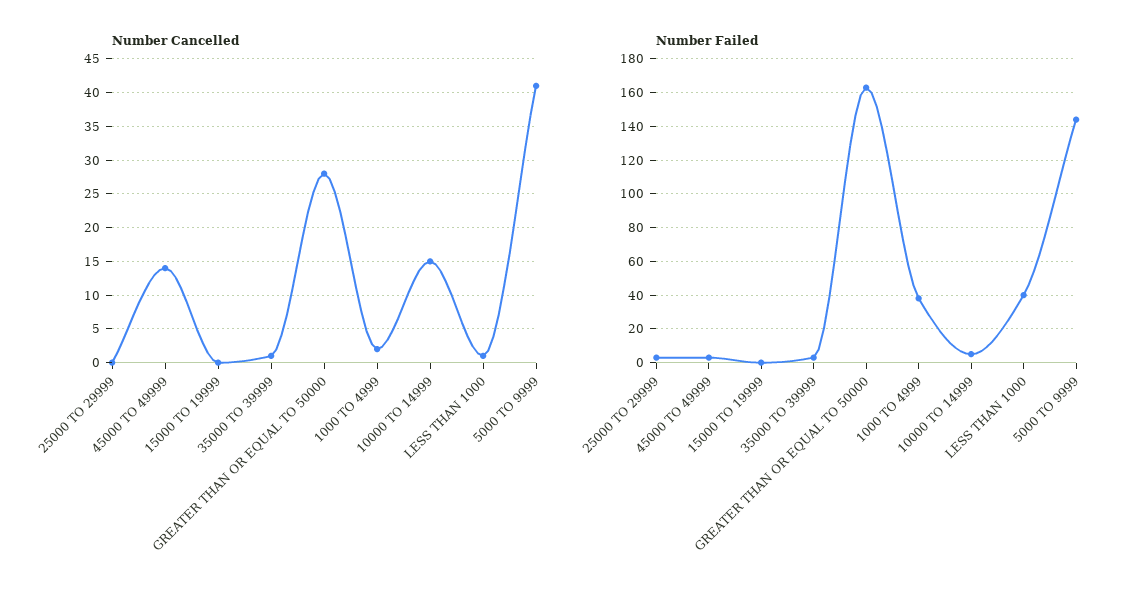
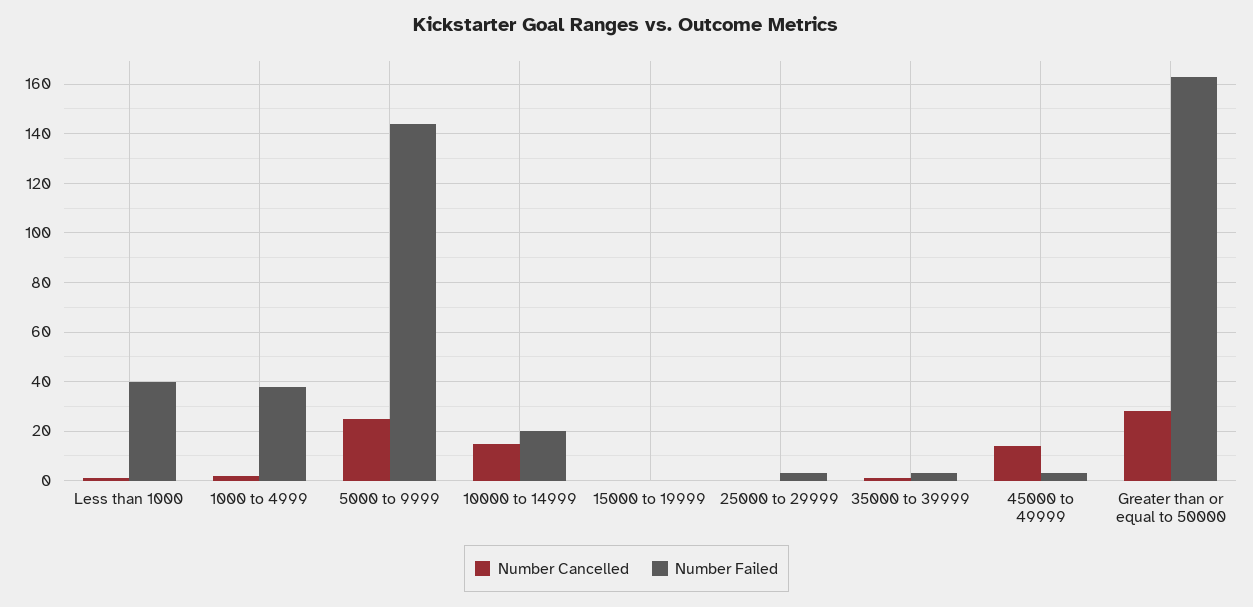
Number Cancelled, 5000 TO 9999: 41 -> 25
Number Failed, 10000 TO 14999: 5 -> 20

